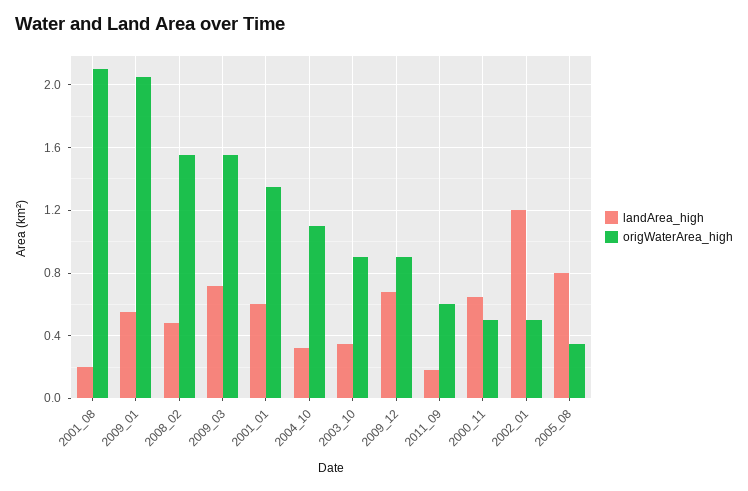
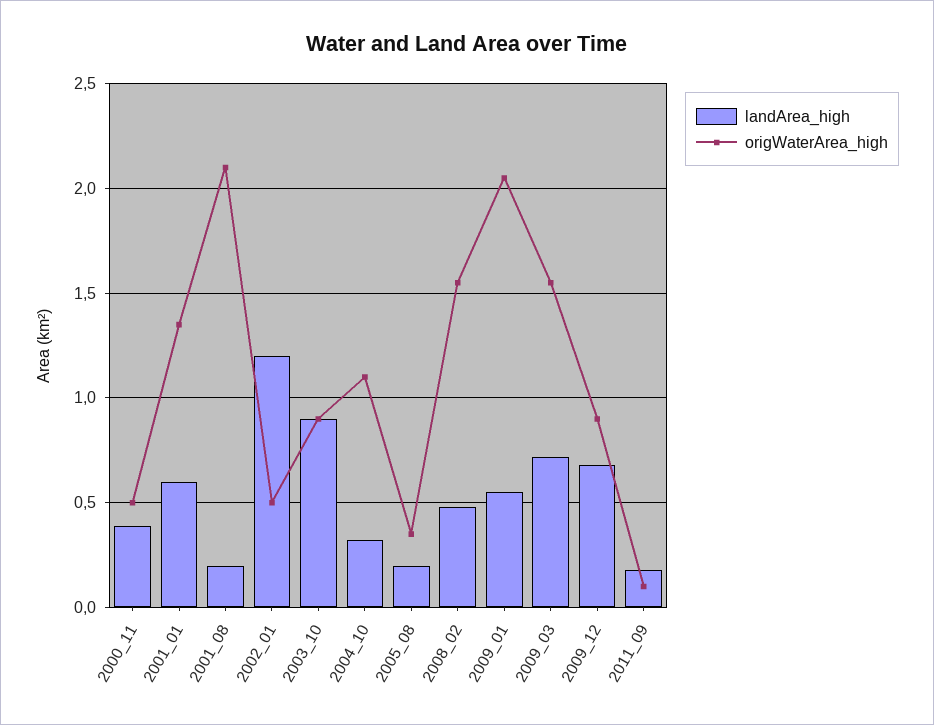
landArea_high, 2003_10: 0.35 -> 0.9
origWaterArea_high, 2011_09: 0.6 -> 0.1
landArea_high, 2000_11: 0.65 -> 0.4
landArea_high, 2005_08: 0.8 -> 0.2

